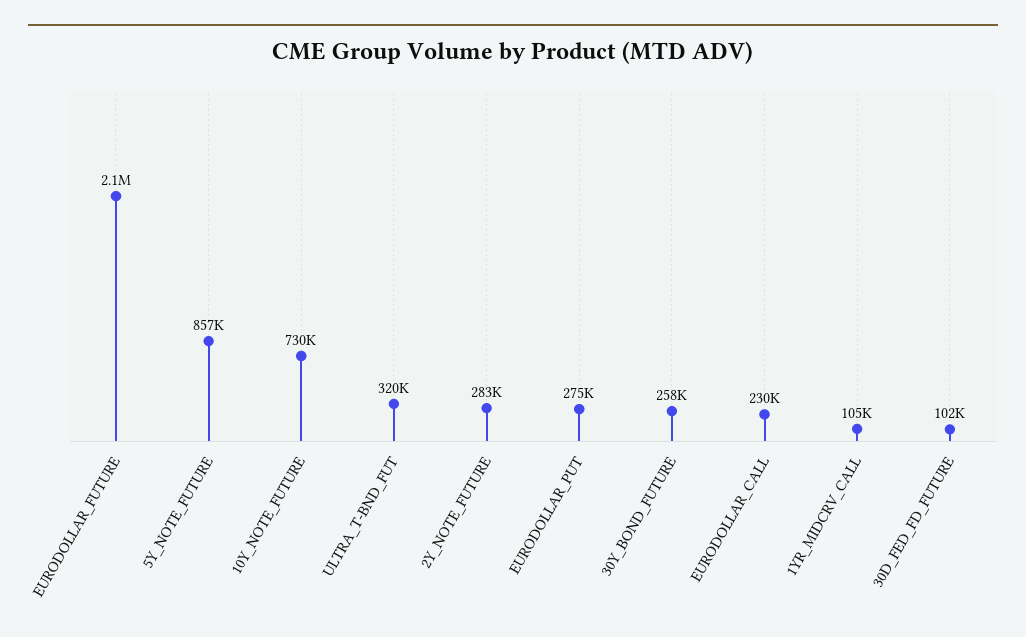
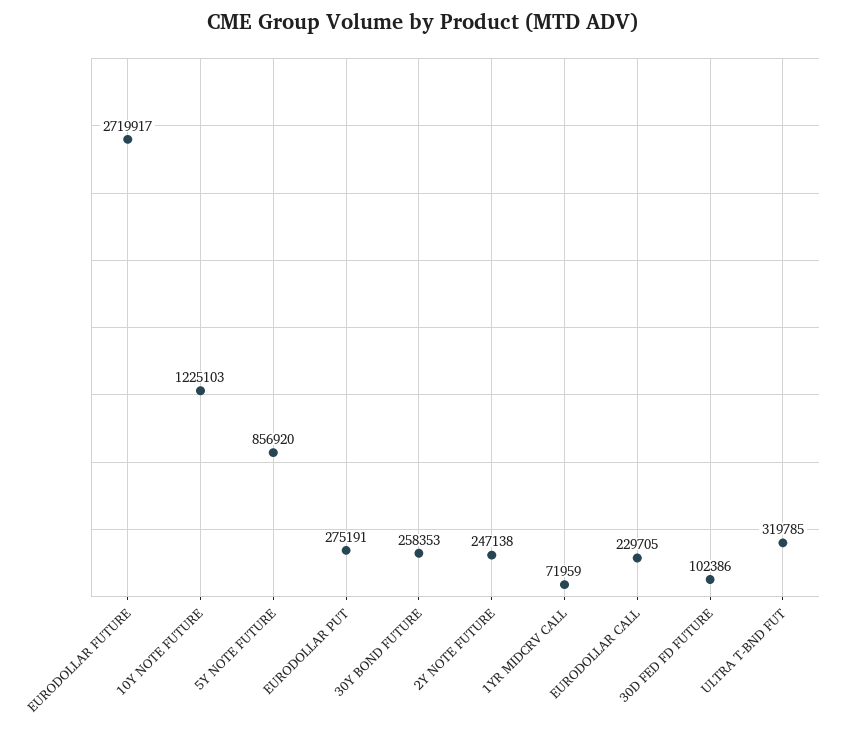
EURODOLLAR_FUTURE: 2100000 -> 2719917
10Y_NOTE_FUTURE: 730000 -> 1225103
2Y_NOTE_FUTURE: 283000 -> 247138
1YR_MIDCRV_CALL: 105000 -> 71959

